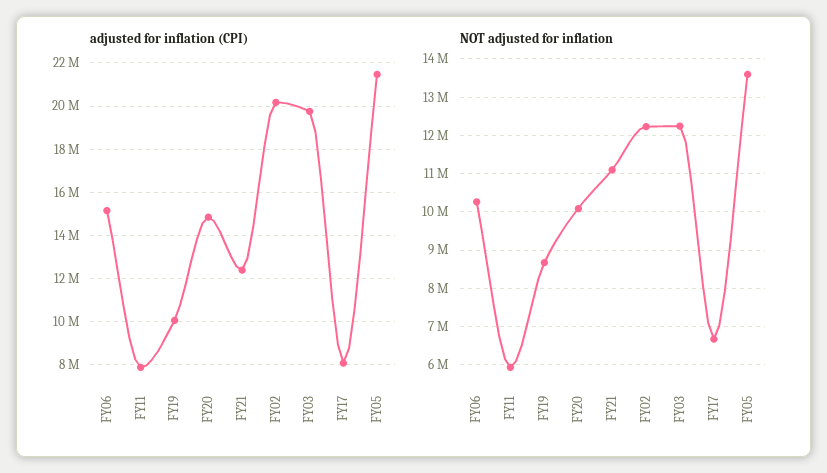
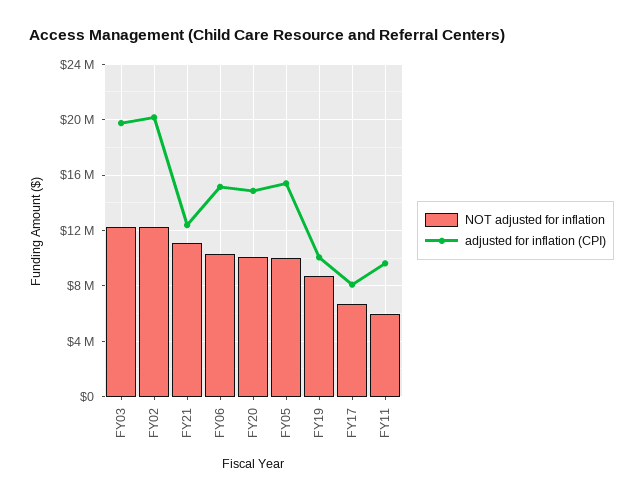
adjusted for inflation (CPI), FY11: 8000000 -> 9500000
adjusted for inflation (CPI), FY05: 21500000 -> 15500000
NOT adjusted for inflation, FY05: 13600000 -> 10000000

